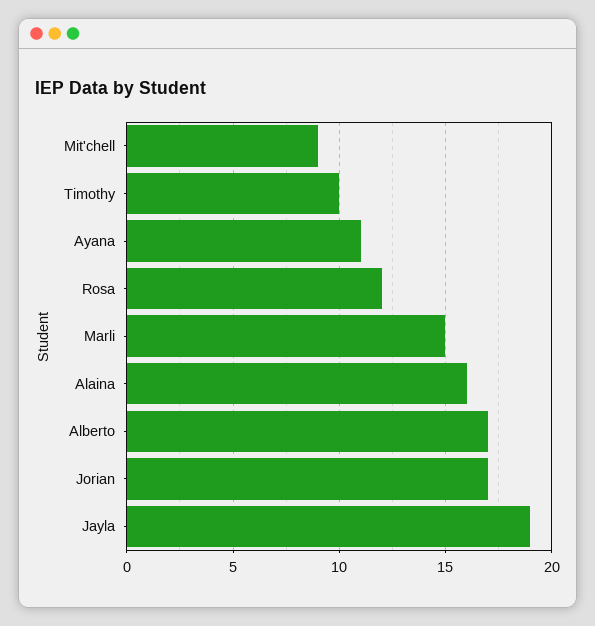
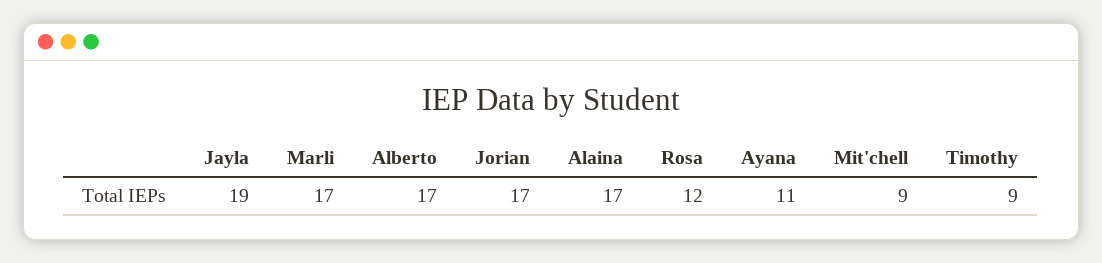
Timothy: 10 -> 9
Marli: 15 -> 17
Alaina: 16 -> 17

